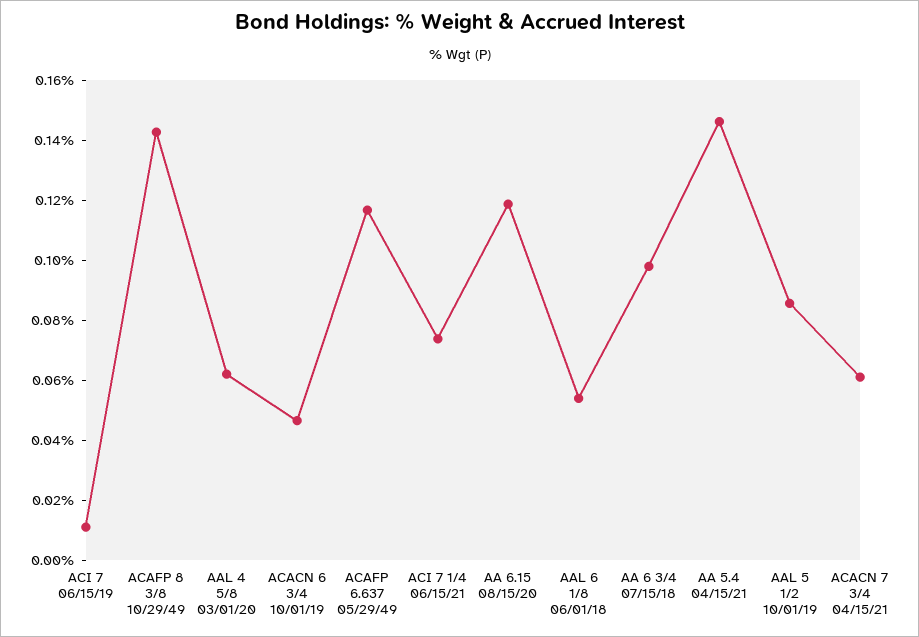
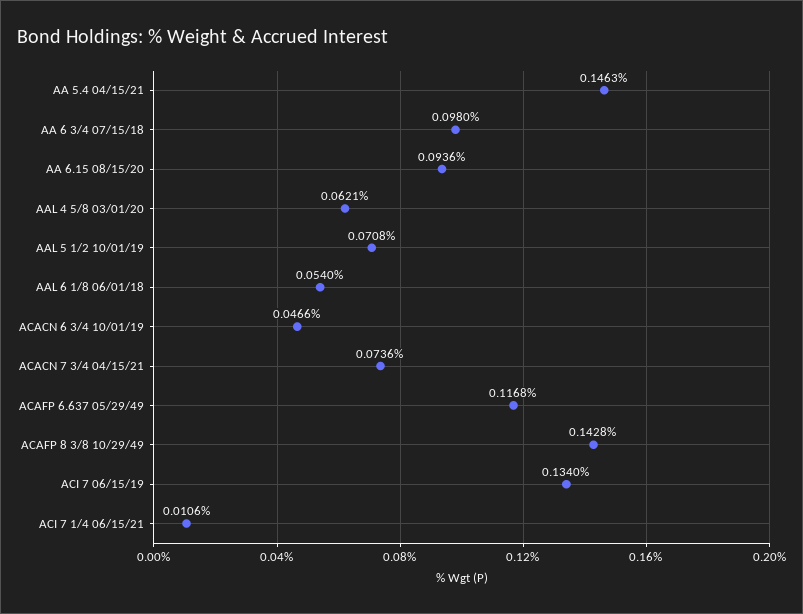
ACI 7 06/15/19: 0.01 -> 0.134
ACI 7 1/4 06/15/21: 0.075 -> 0.0106
AA 6.15 08/15/20: 0.12 -> 0.0936
AAL 5 1/2 10/01/19: 0.085 -> 0.0708
ACACN 7 3/4 04/15/21: 0.06 -> 0.0736

